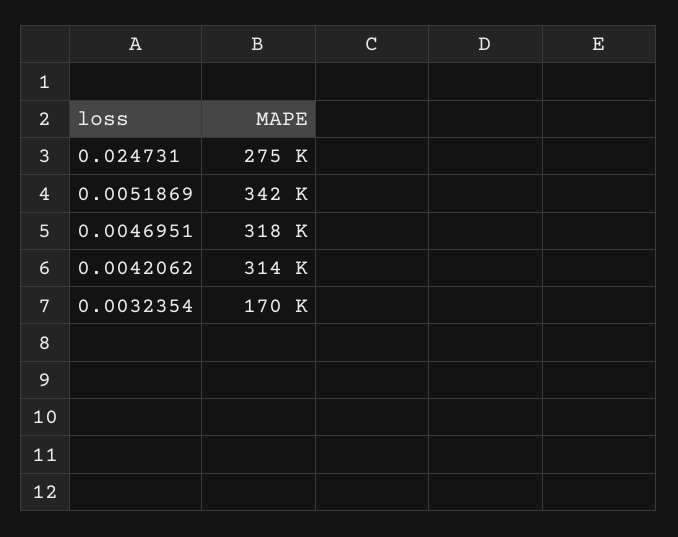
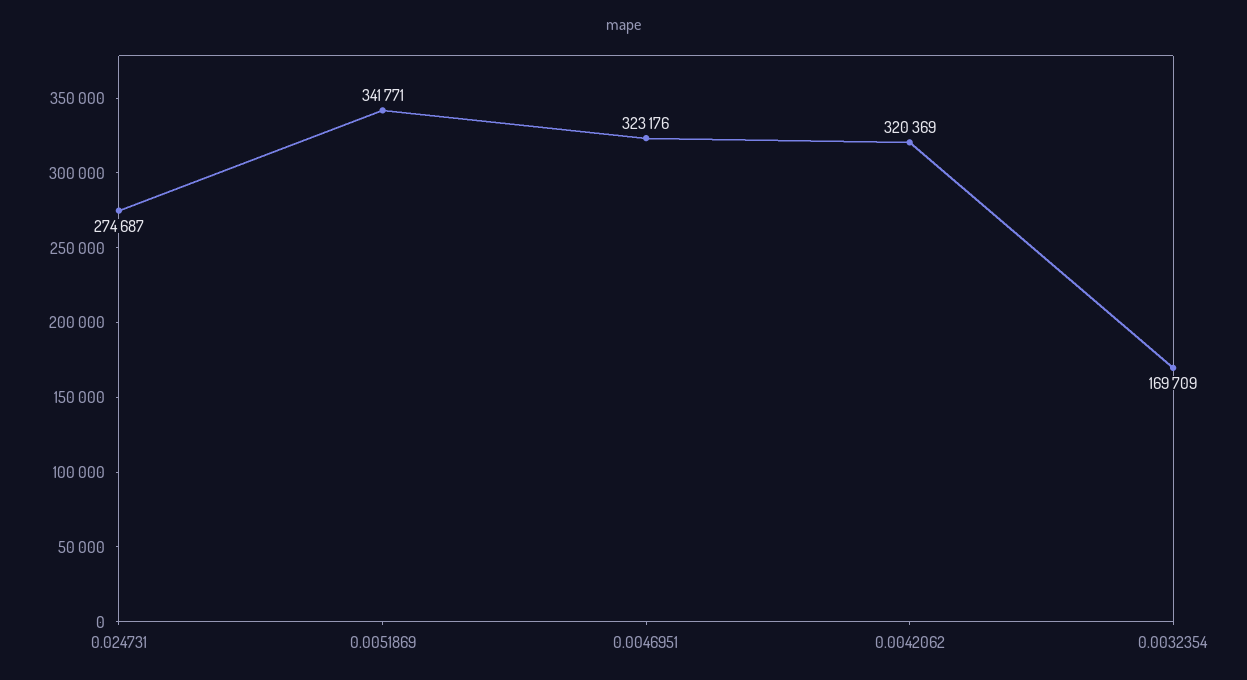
0.0046951: 318000 -> 323176
0.0042062: 314000 -> 320369

